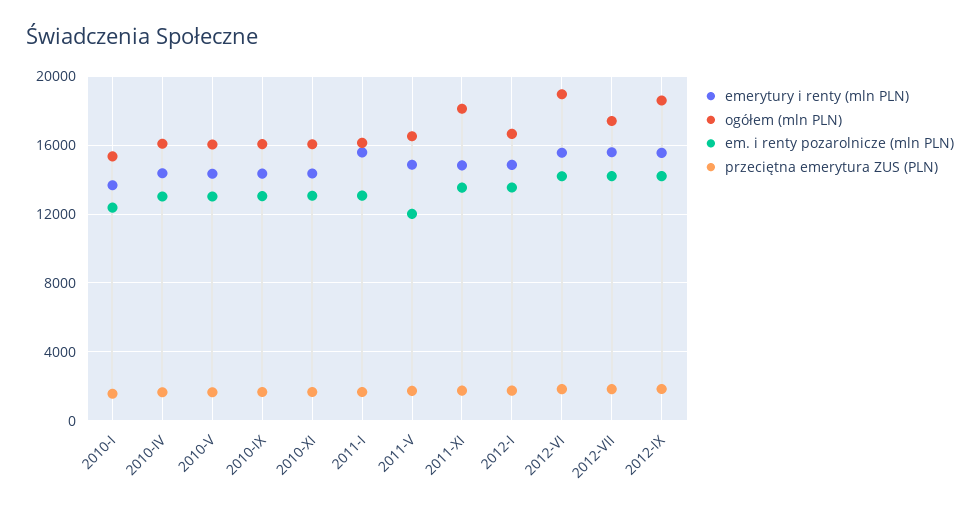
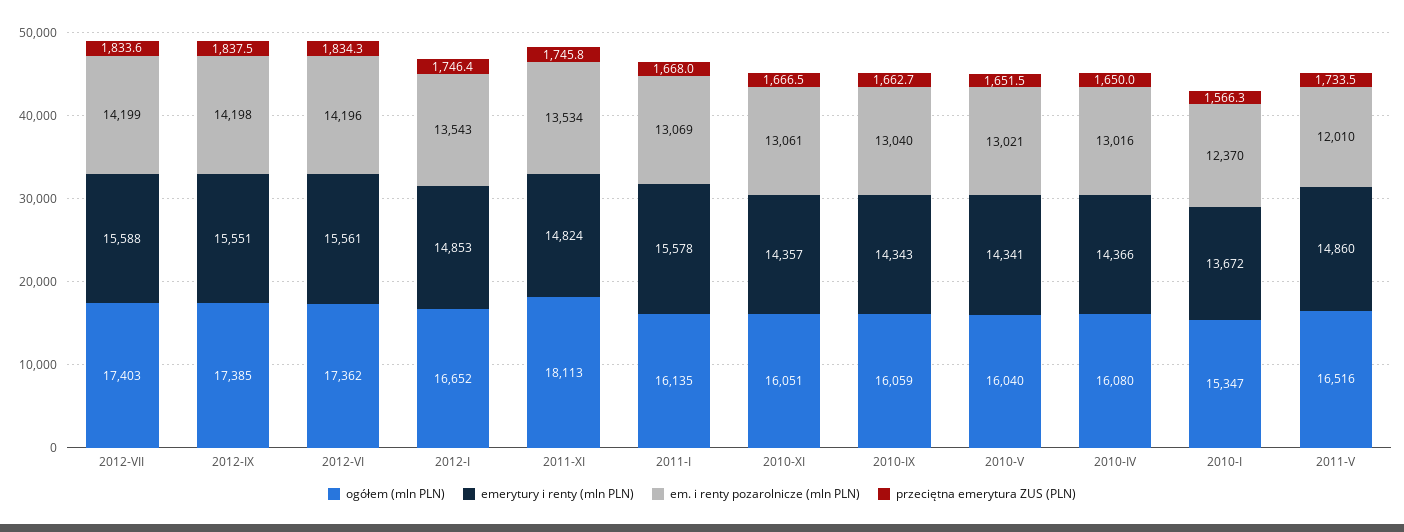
ogółem (mln PLN), 2012-VI: 19000 -> 17362
ogółem (mln PLN), 2012-IX: 18500 -> 17385

